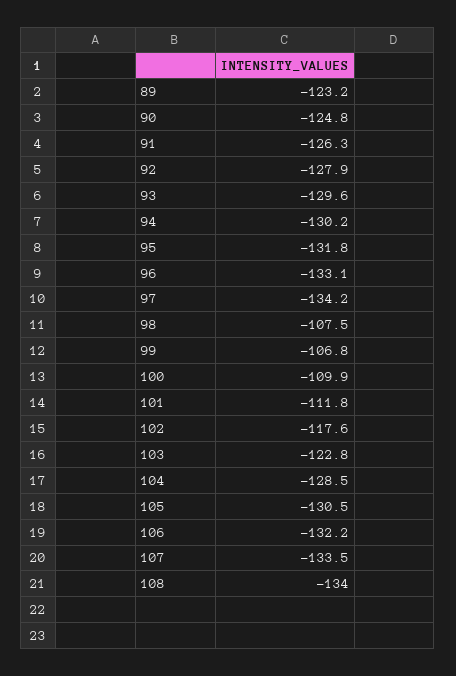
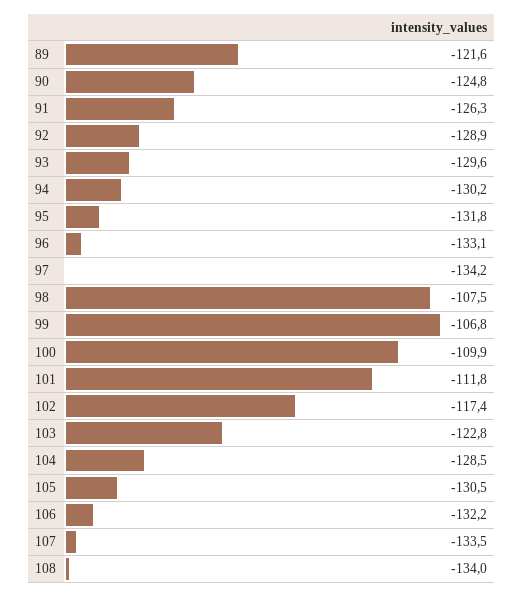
89: -123.2 -> -121.6
92: -127.9 -> -128.9
102: -117.6 -> -117.4

